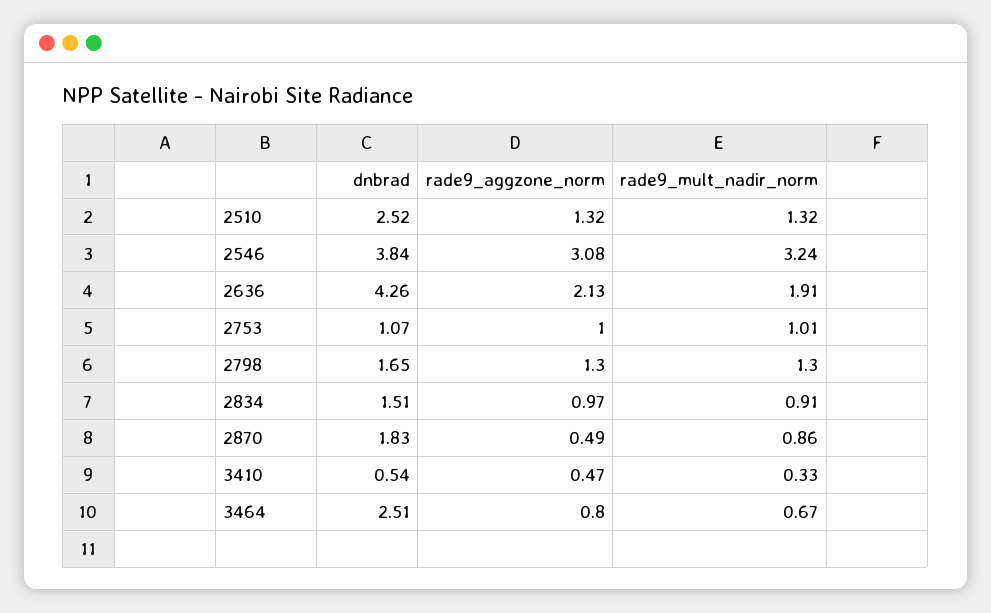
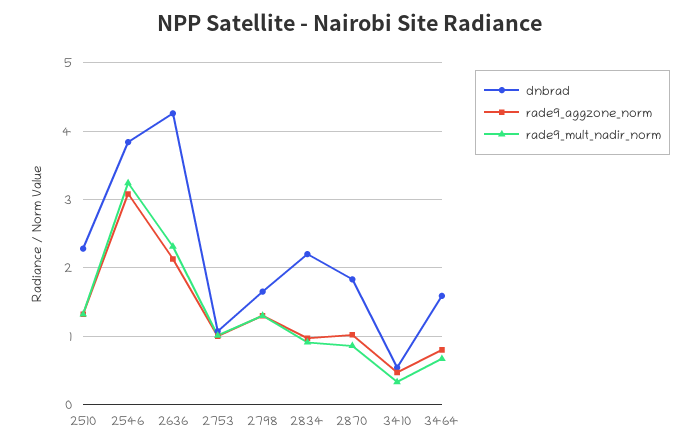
dnbrad, 2510: 2.52 -> 2.3
rade9_mult_nadir_norm, 2636: 1.91 -> 2.3
dnbrad, 2834: 1.51 -> 2.2
rade9_aggzone_norm, 2870: 0.49 -> 1
dnbrad, 3464: 2.51 -> 1.6

